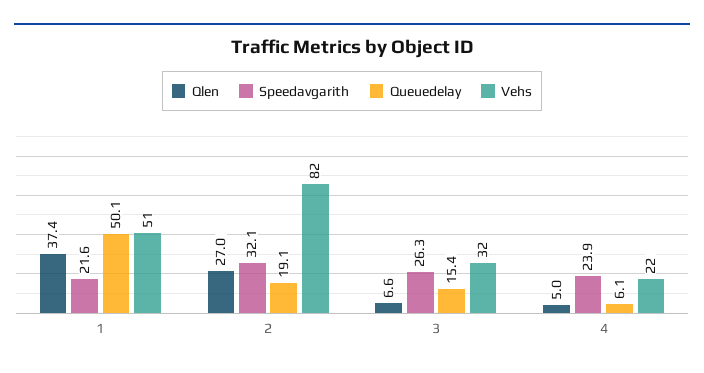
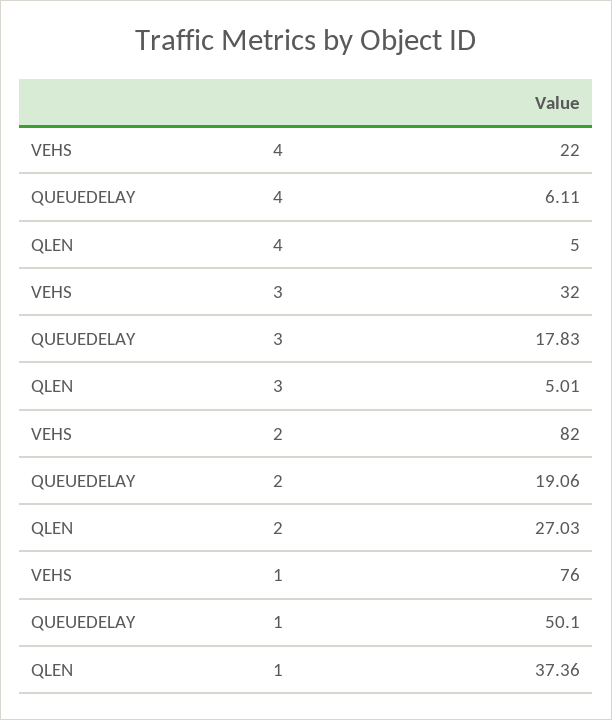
Speedavgarith, 1: 21.6 -> none
Vehs, 1: 51 -> 76
Speedavgarith, 2: 32.1 -> none
Qlen, 3: 6.6 -> 5.01
Speedavgarith, 3: 26.3 -> none
Queuedelay, 3: 15.4 -> 17.83
Speedavgarith, 4: 23.9 -> none

